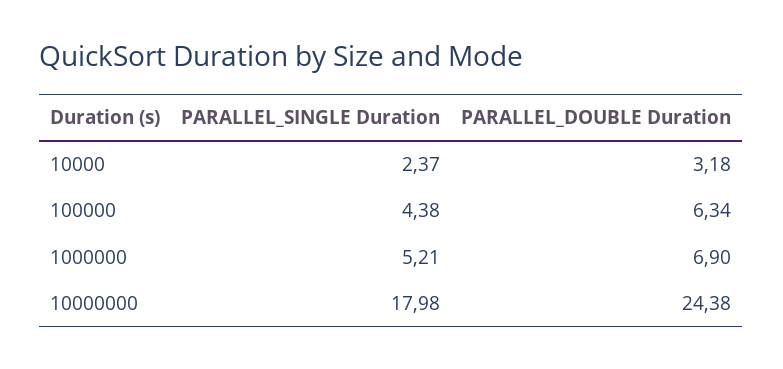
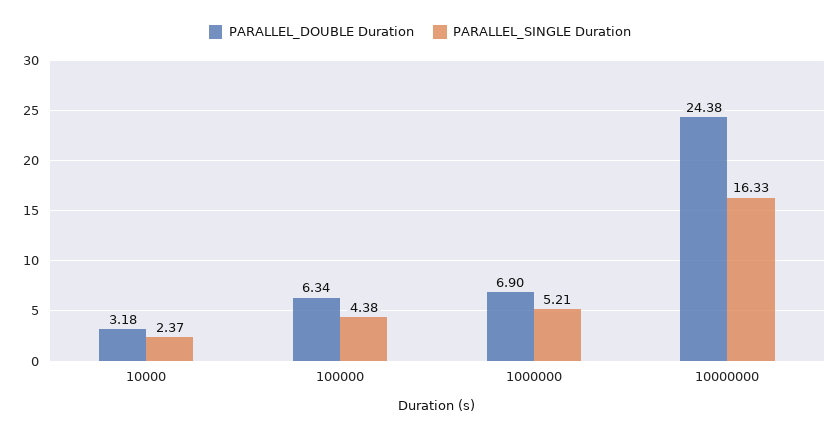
PARALLEL_SINGLE Duration, 10000000: 17.98 -> 16.33

